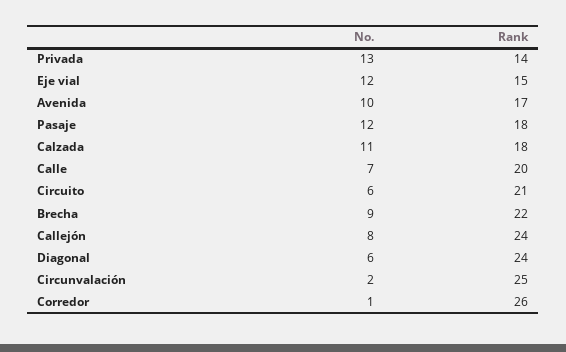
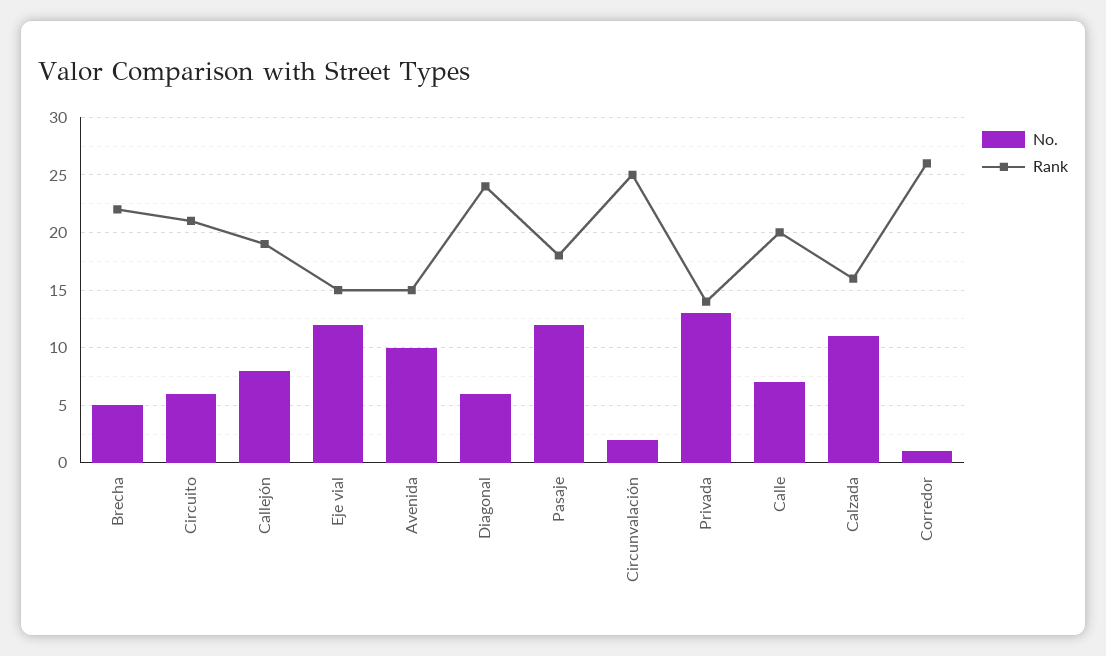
Rank, Avenida: 17 -> 15
Rank, Calzada: 18 -> 16
No., Brecha: 9 -> 5
Rank, Callejón: 24 -> 19

